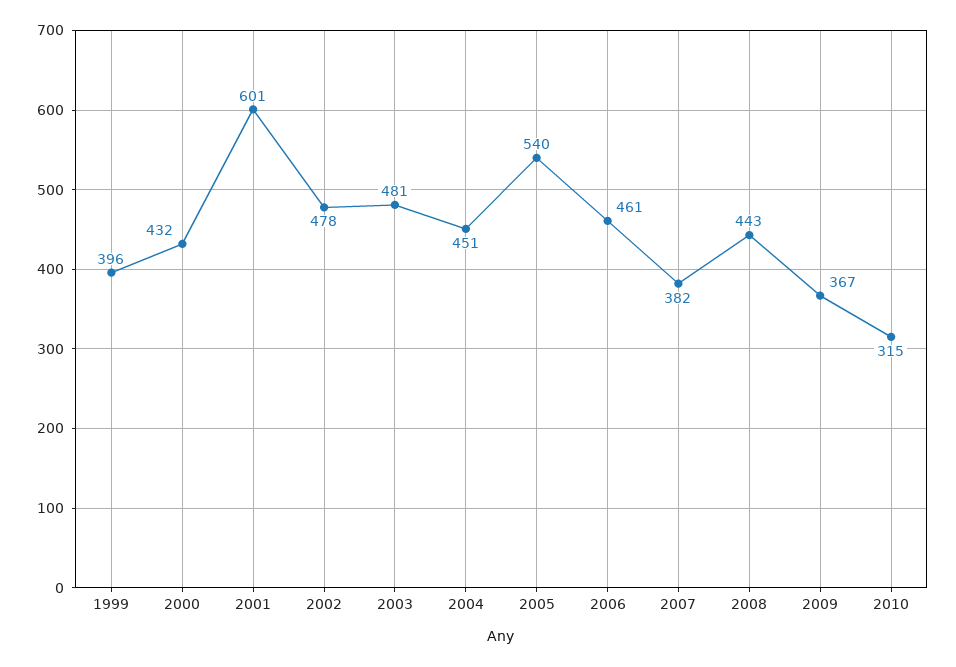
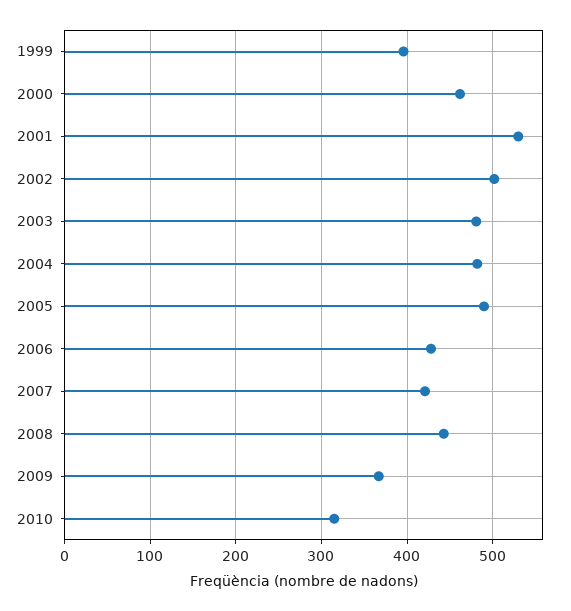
2000: 432 -> 460
2001: 601 -> 530
2002: 478 -> 500
2004: 451 -> 480
2005: 540 -> 490
2006: 461 -> 430
2007: 382 -> 420

